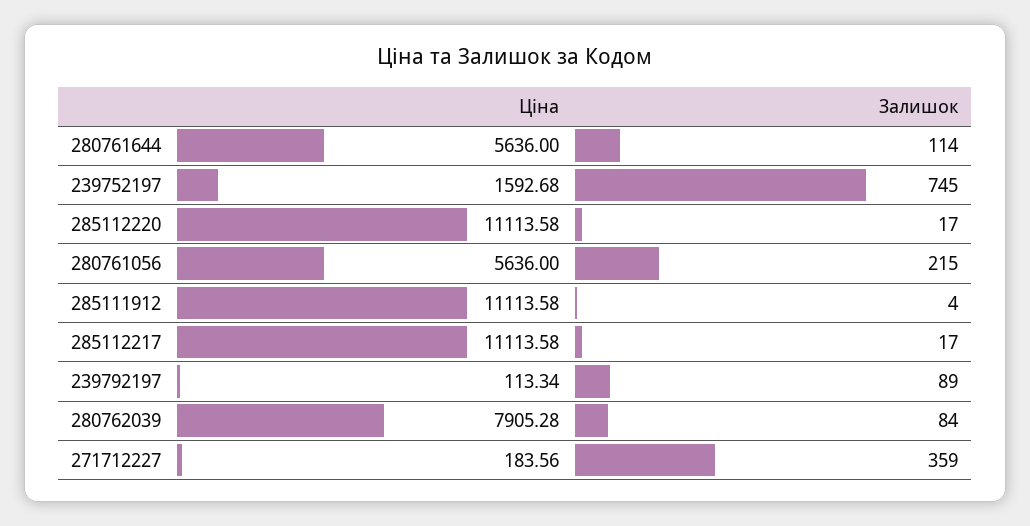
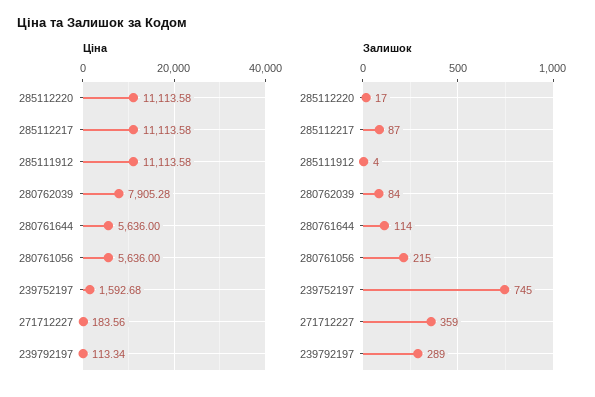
Залишок, 285112217: 17 -> 87
Залишок, 239792197: 89 -> 289

